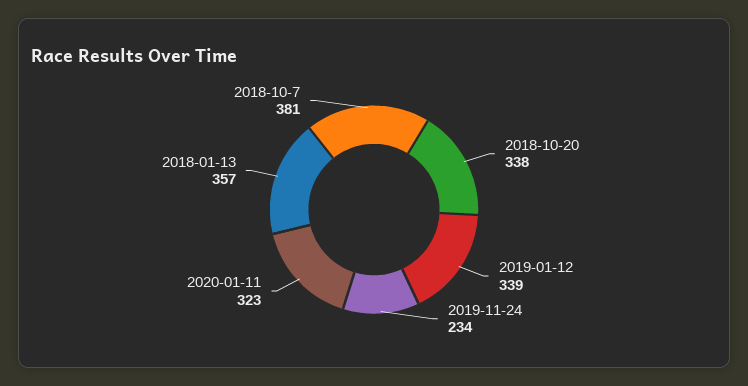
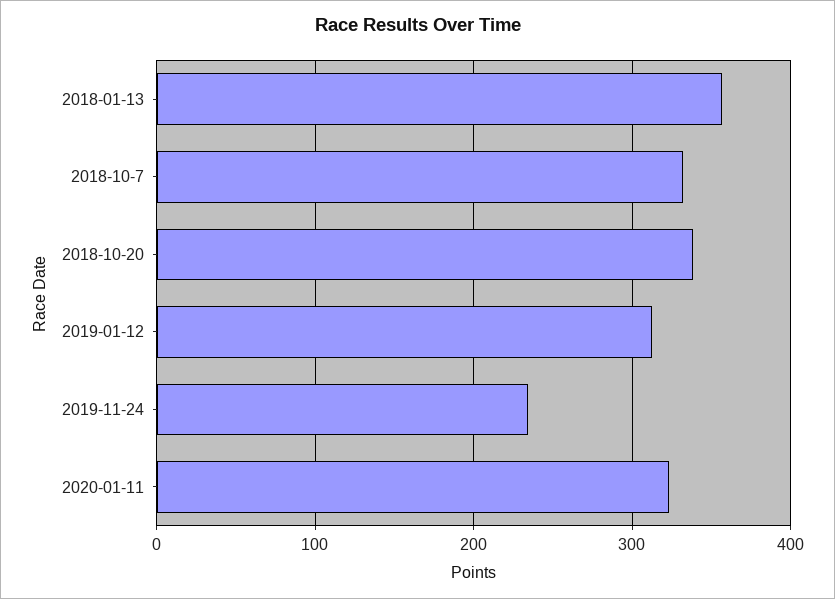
2019-01-12: 339 -> 310
2018-10-7: 381 -> 330

